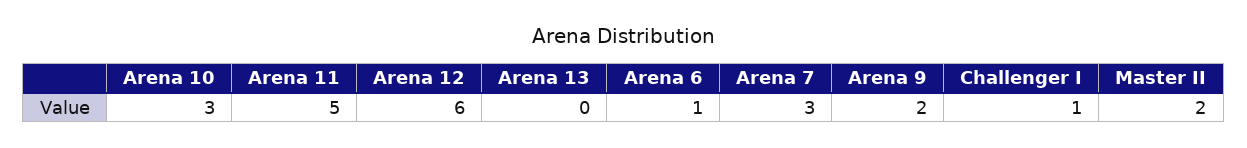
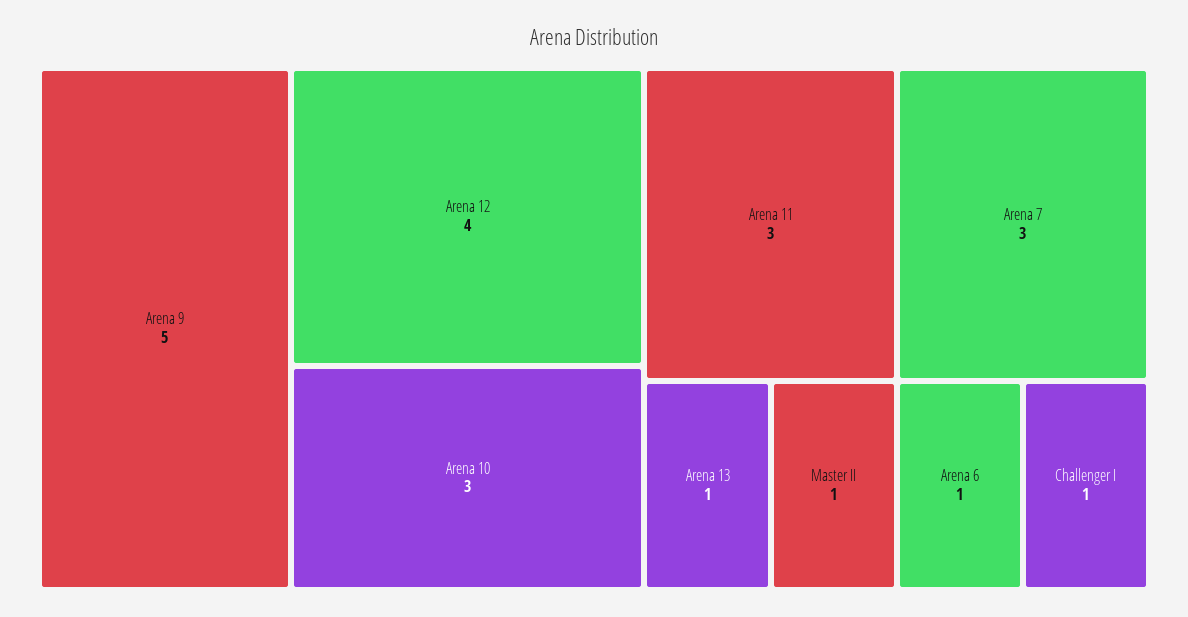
Arena 11: 5 -> 3
Arena 12: 6 -> 4
Arena 13: 0 -> 1
Arena 9: 2 -> 5
Master II: 2 -> 1

